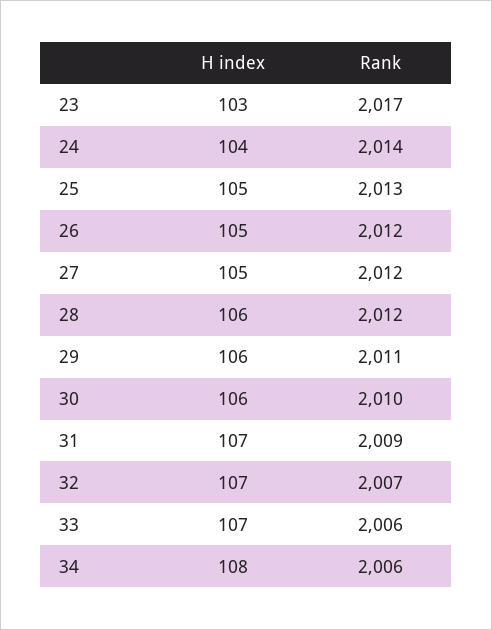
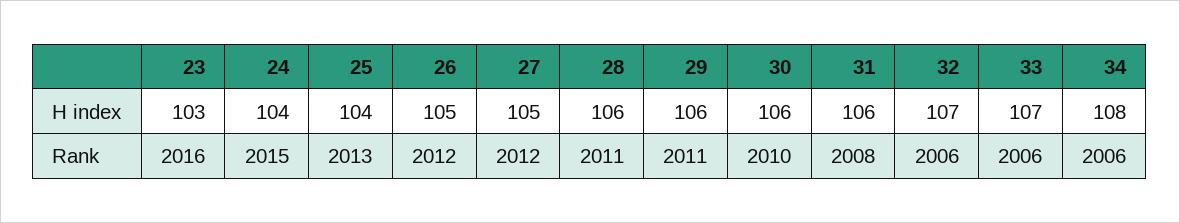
Rank, 23: 2017 -> 2016
Rank, 24: 2014 -> 2015
H index, 25: 105 -> 104
Rank, 28: 2012 -> 2011
H index, 31: 107 -> 106
Rank, 31: 2009 -> 2008
Rank, 32: 2007 -> 2006

